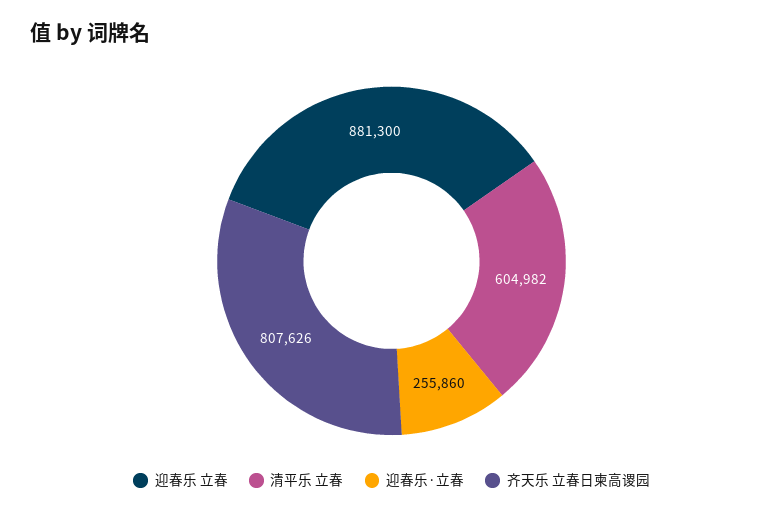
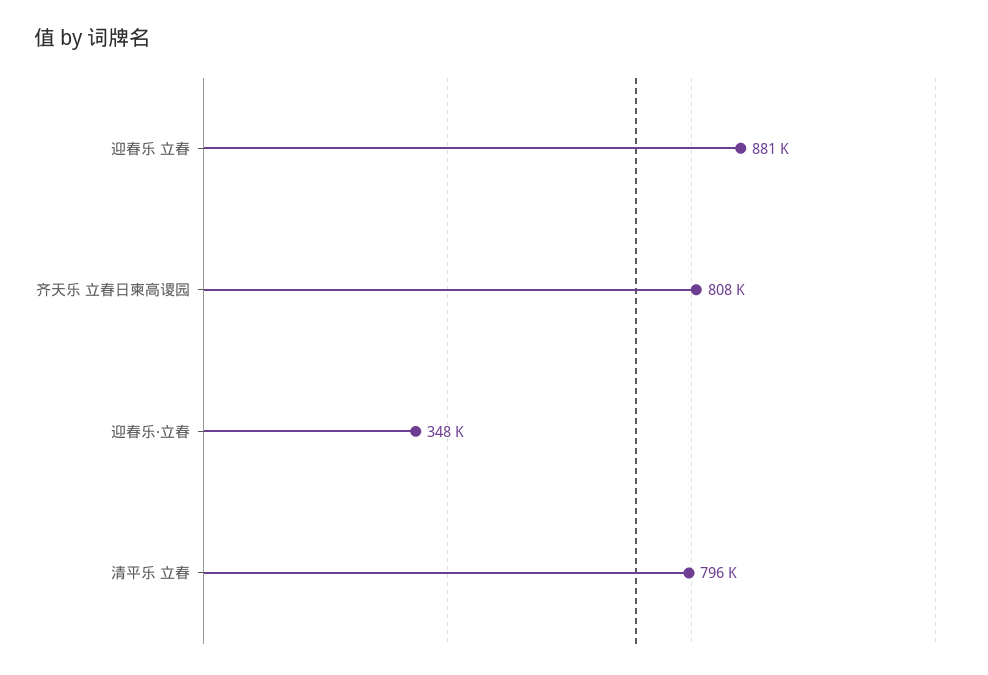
清平乐 立春: 604982 -> 796000
迎春乐·立春: 255860 -> 348000

